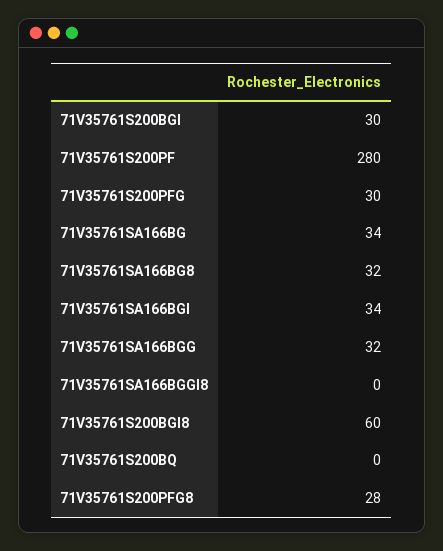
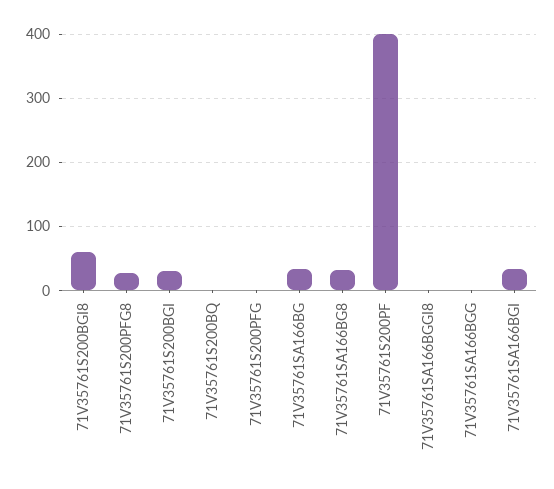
71V35761S200PF: 280 -> 400
71V35761S200PFG: 30 -> 0
71V35761SA166BGG: 32 -> 0

